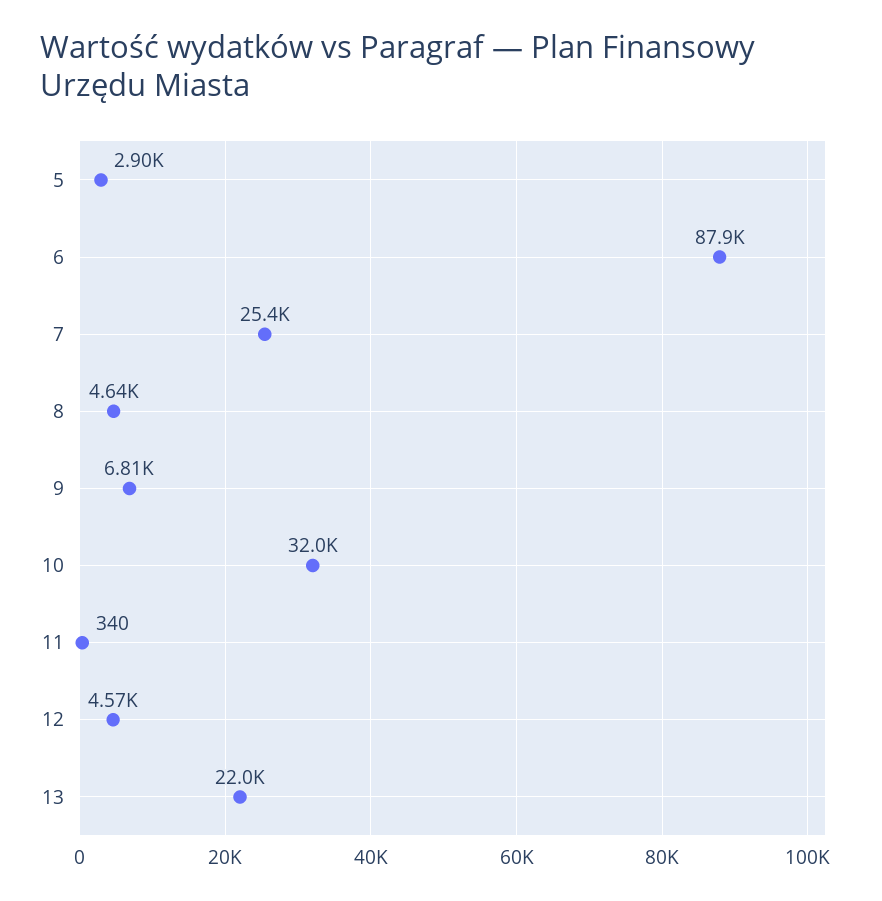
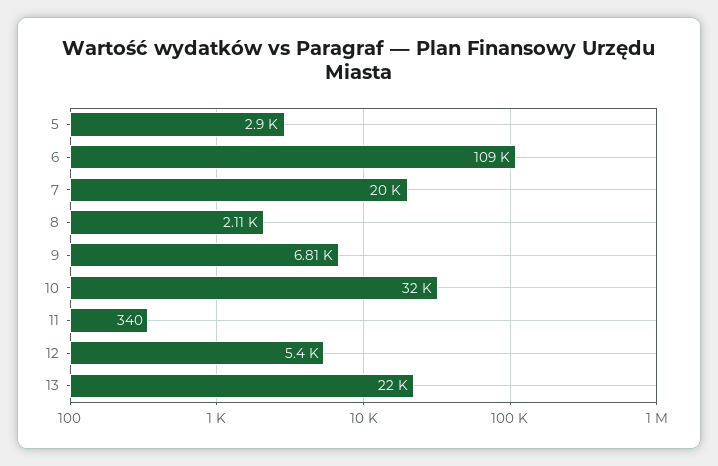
6: 87900 -> 109000
7: 25400 -> 20000
8: 4640 -> 2110
12: 4570 -> 5400

